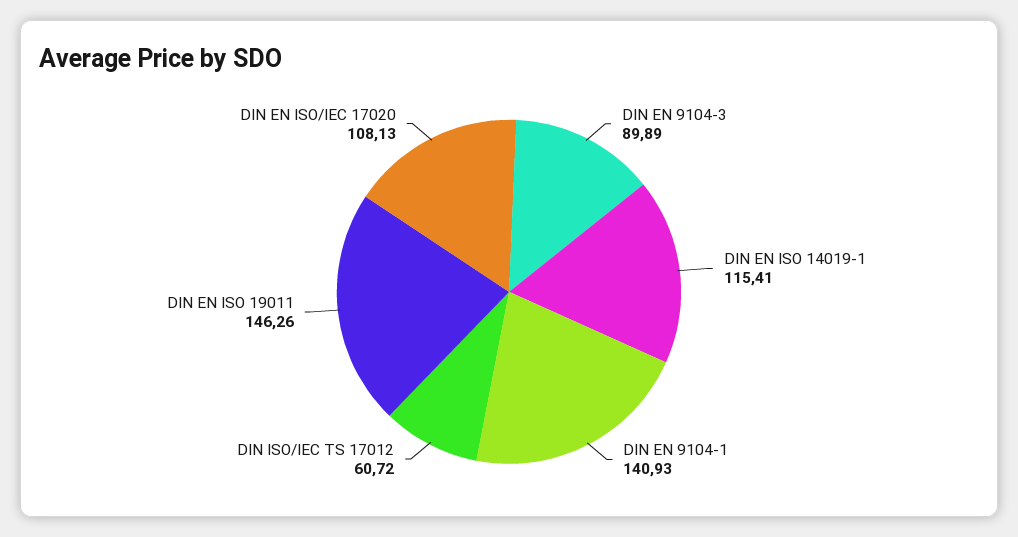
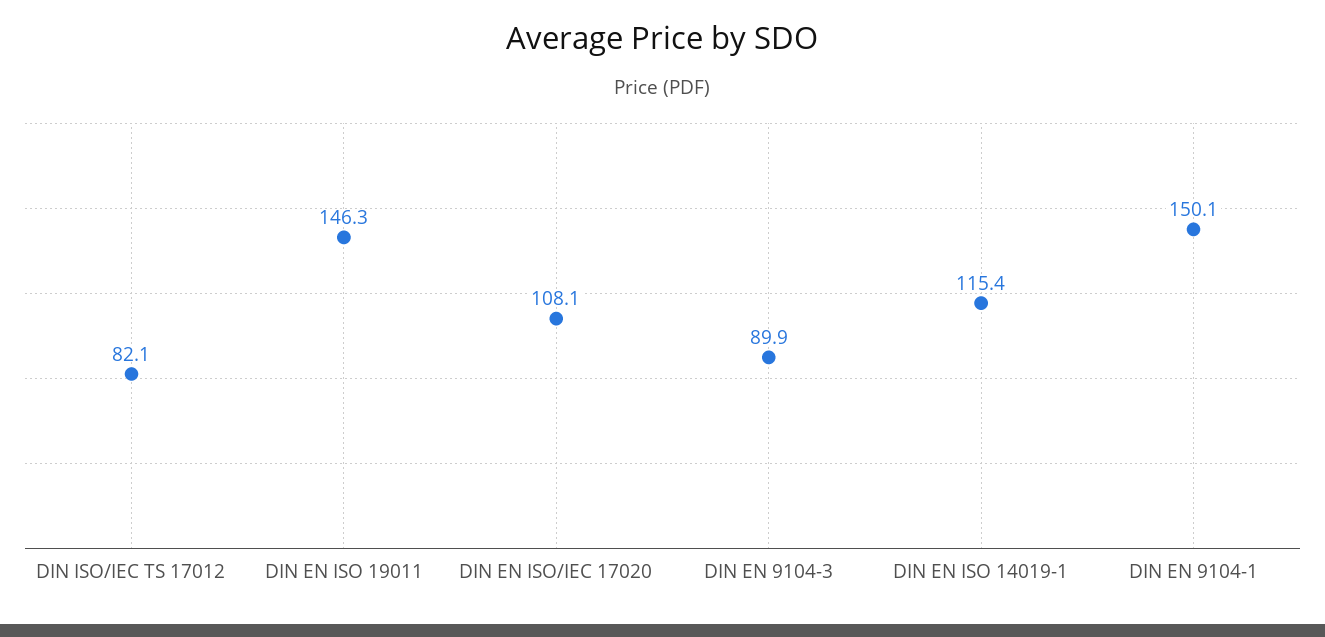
DIN EN 9104-1: 140.93 -> 150.1
DIN ISO/IEC TS 17012: 60.72 -> 82.1

